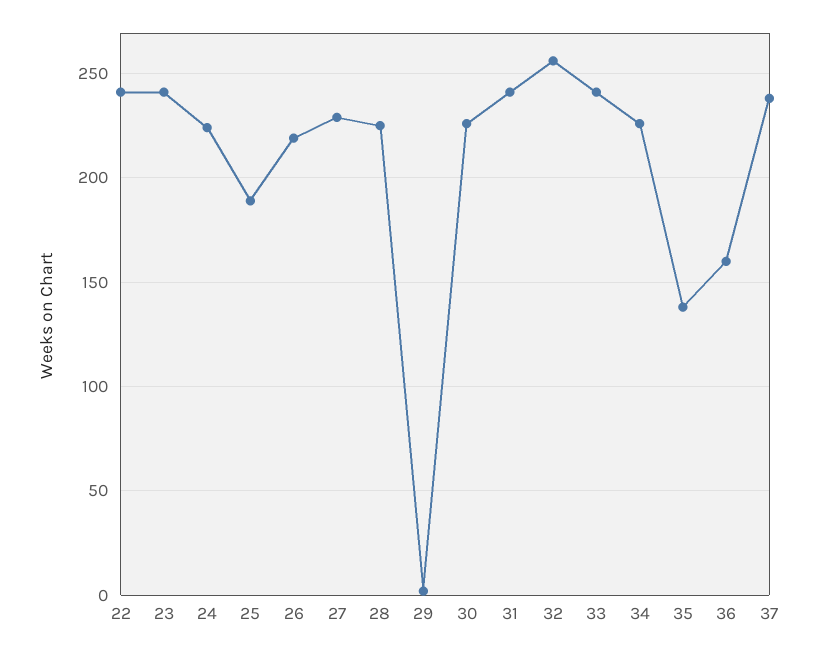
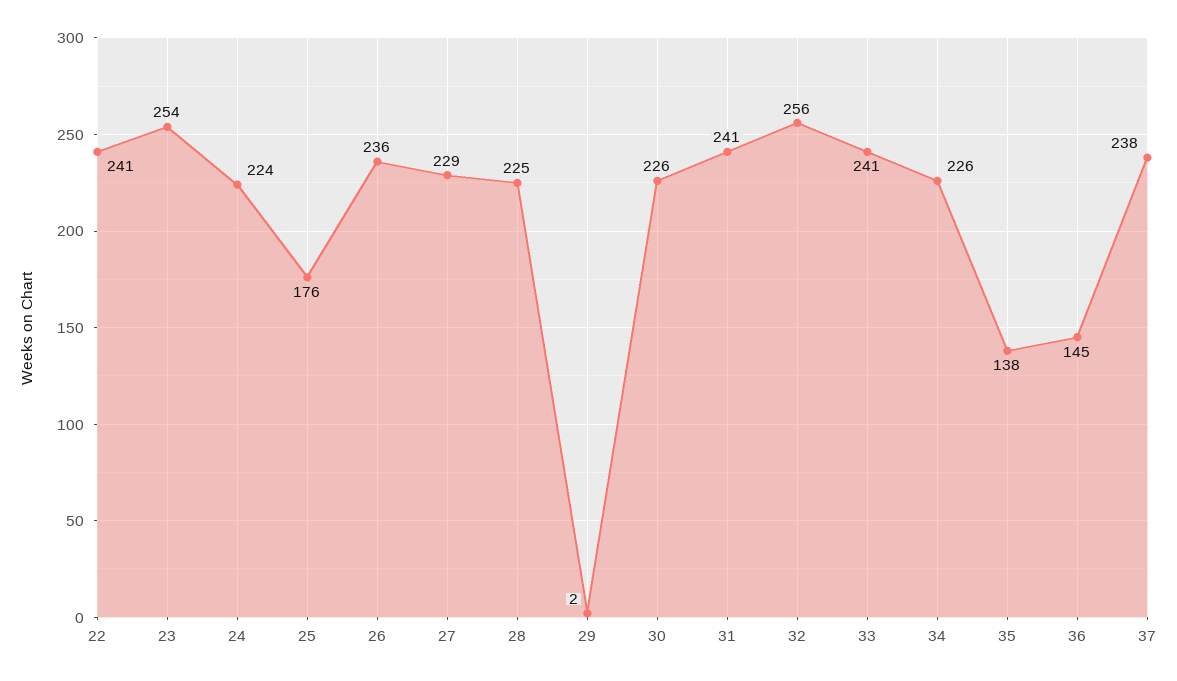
23: 240 -> 254
25: 190 -> 176
26: 220 -> 236
36: 160 -> 145

